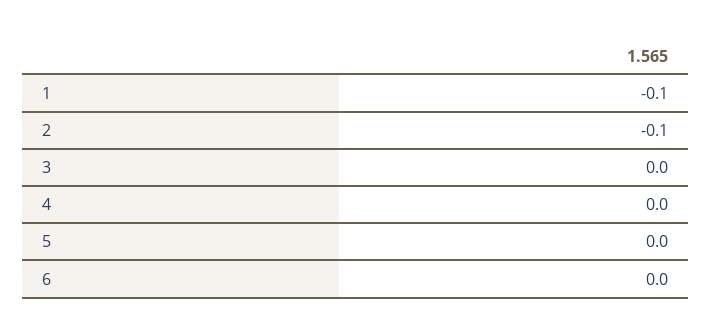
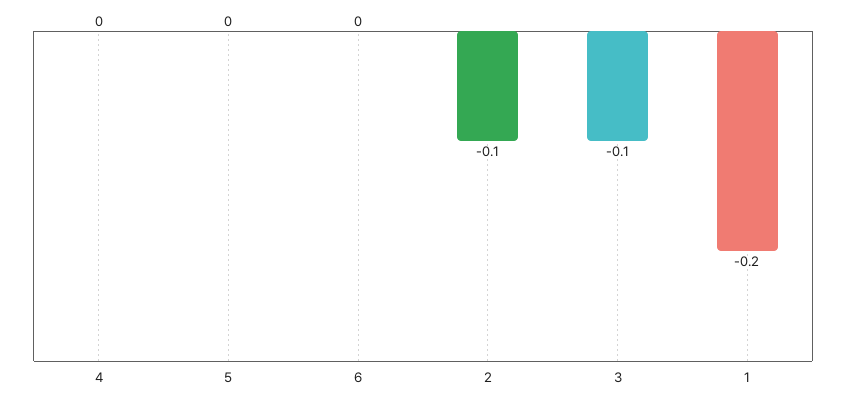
1: -0.1 -> -0.2
3: 0 -> -0.1

